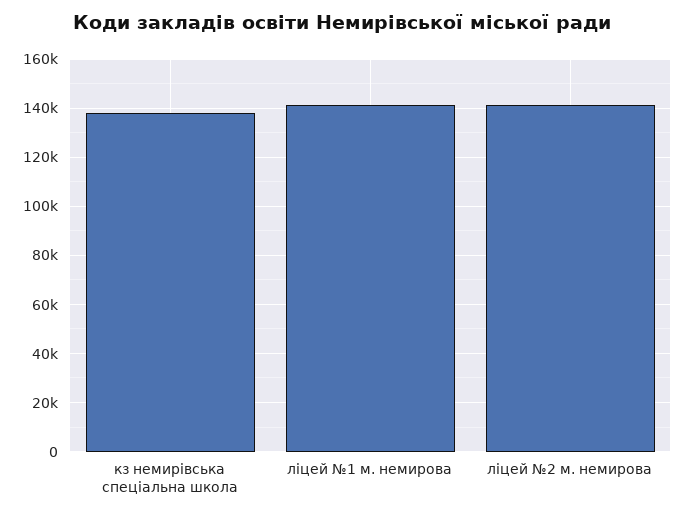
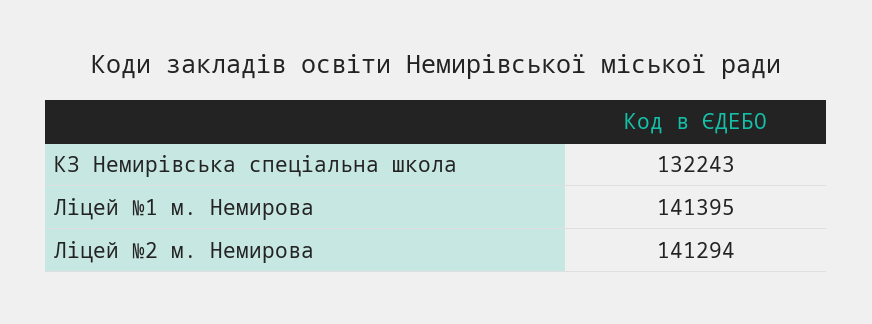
кз немирівська спеціальна школа: 137500 -> 132243

